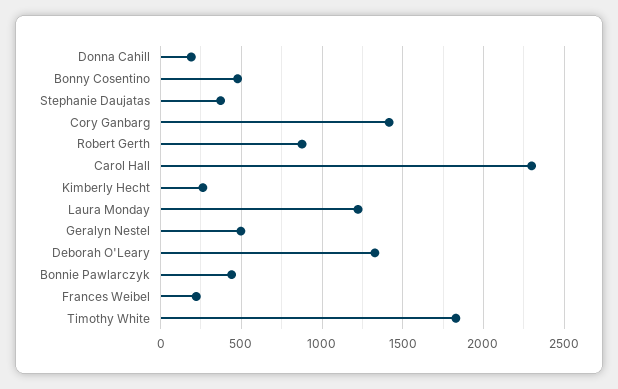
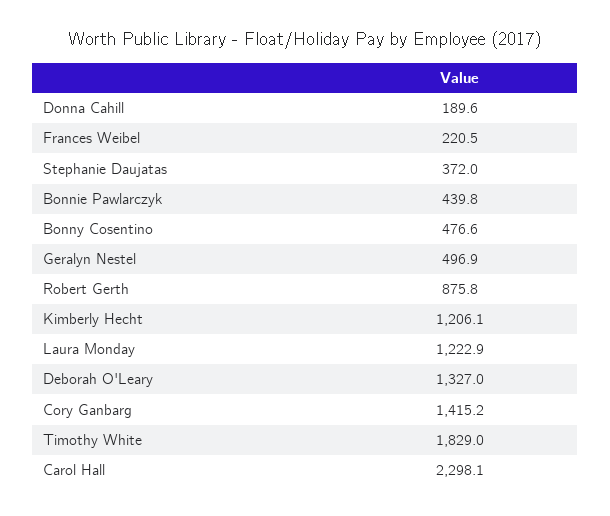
Kimberly Hecht: 250 -> 1206.1

